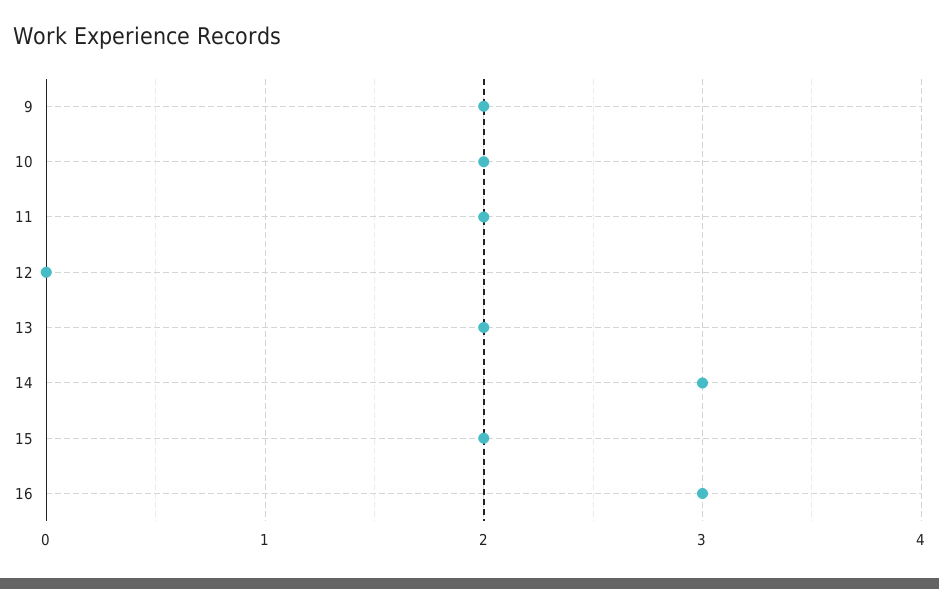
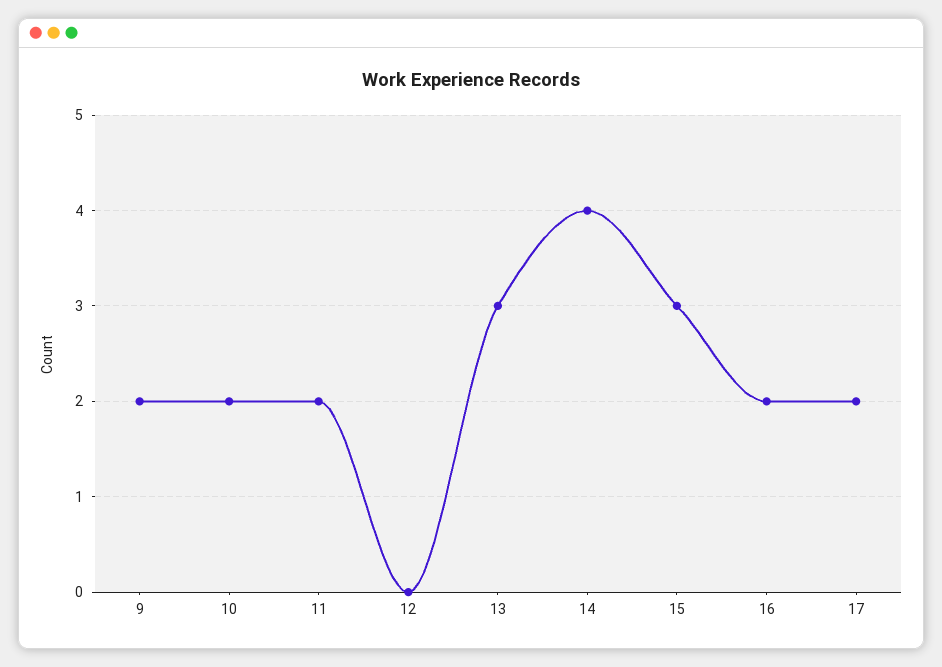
13: 2 -> 3
14: 3 -> 4
15: 2 -> 3
16: 3 -> 2
17: none -> 2

